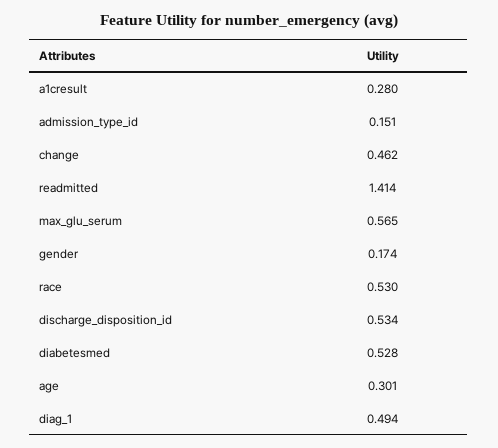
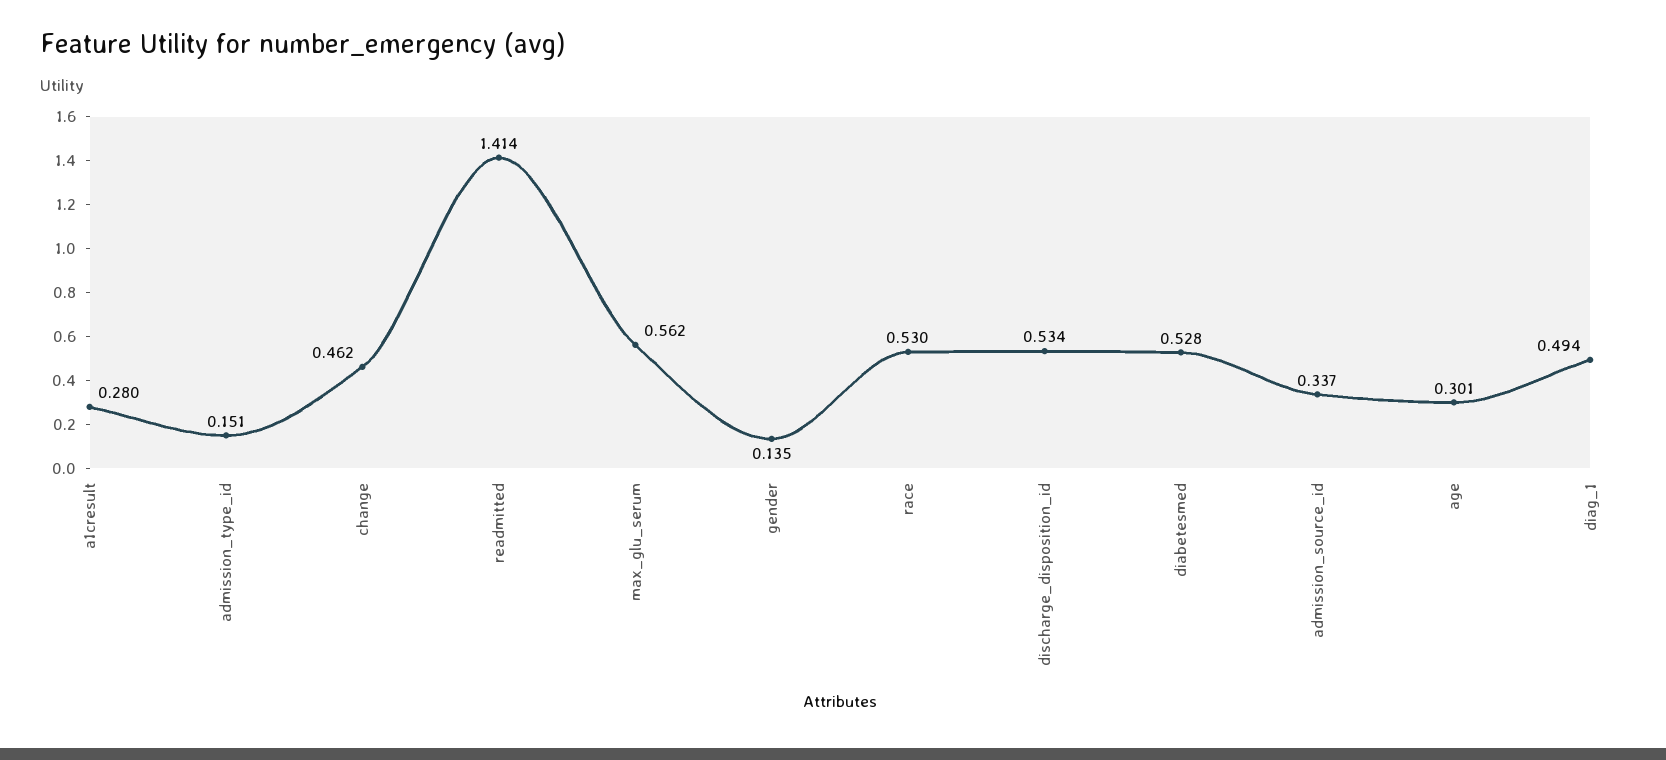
max_glu_serum: 0.565 -> 0.562
gender: 0.174 -> 0.135
admission_source_id: none -> 0.337

